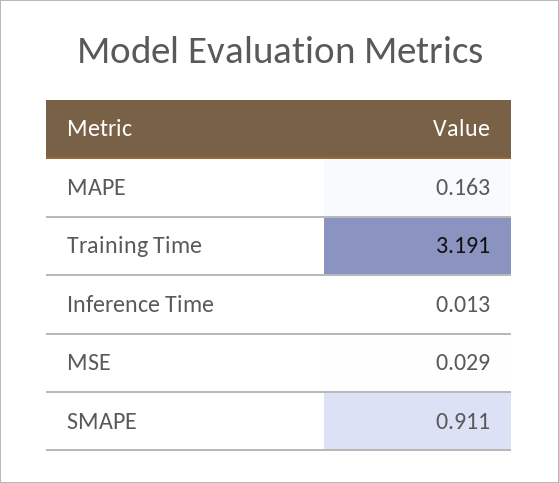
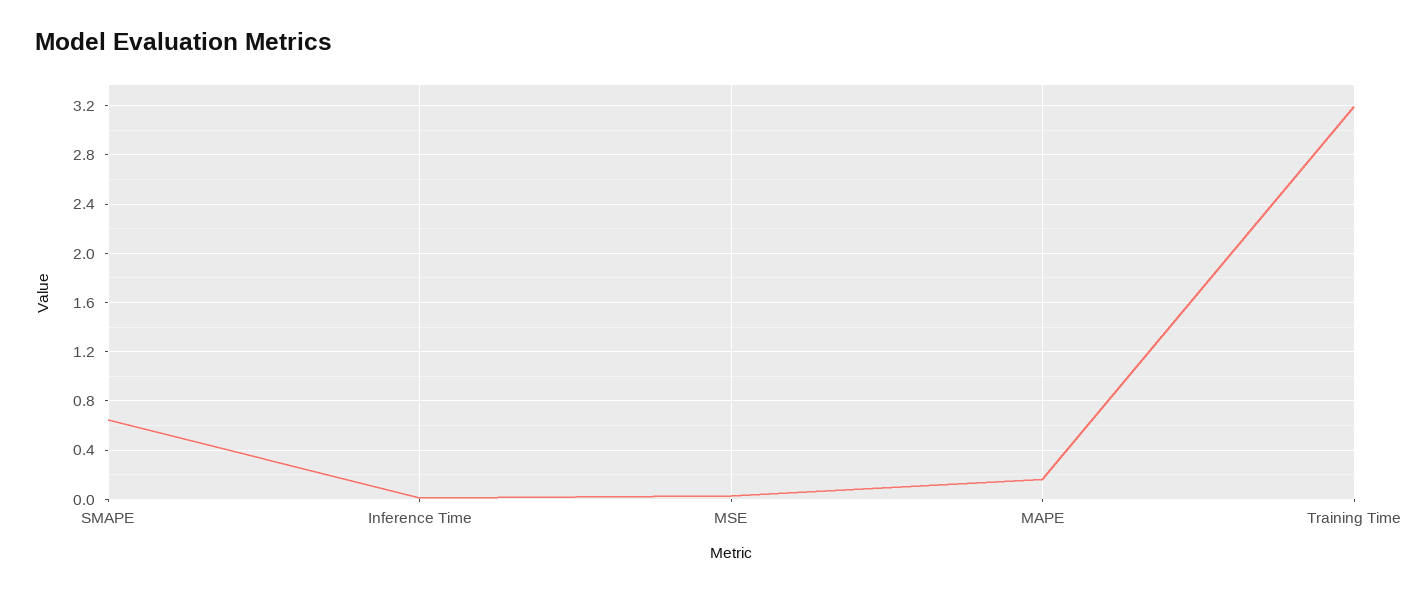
SMAPE: 0.911 -> 0.65

